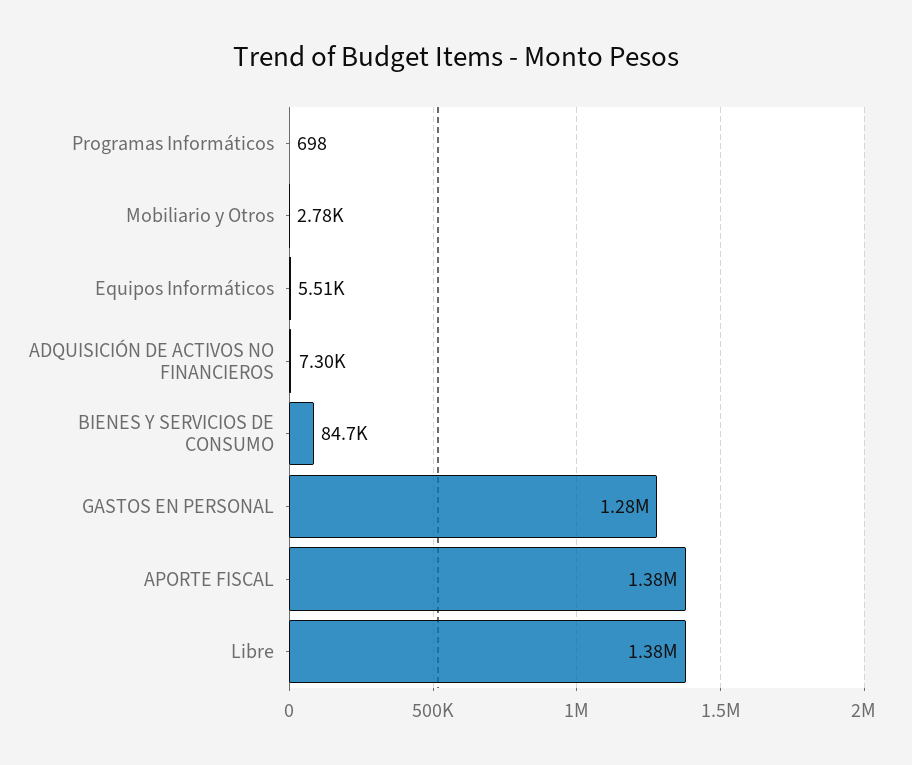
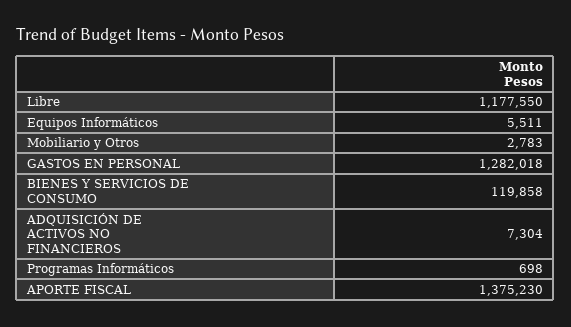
BIENES Y SERVICIOS DE CONSUMO: 84700 -> 119858
Libre: 1380000 -> 1177550

